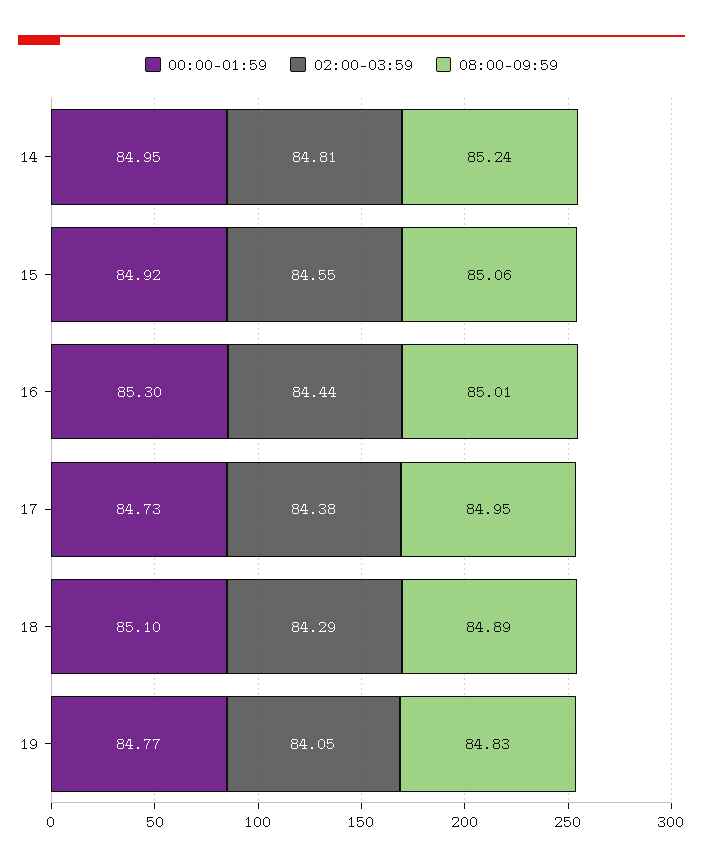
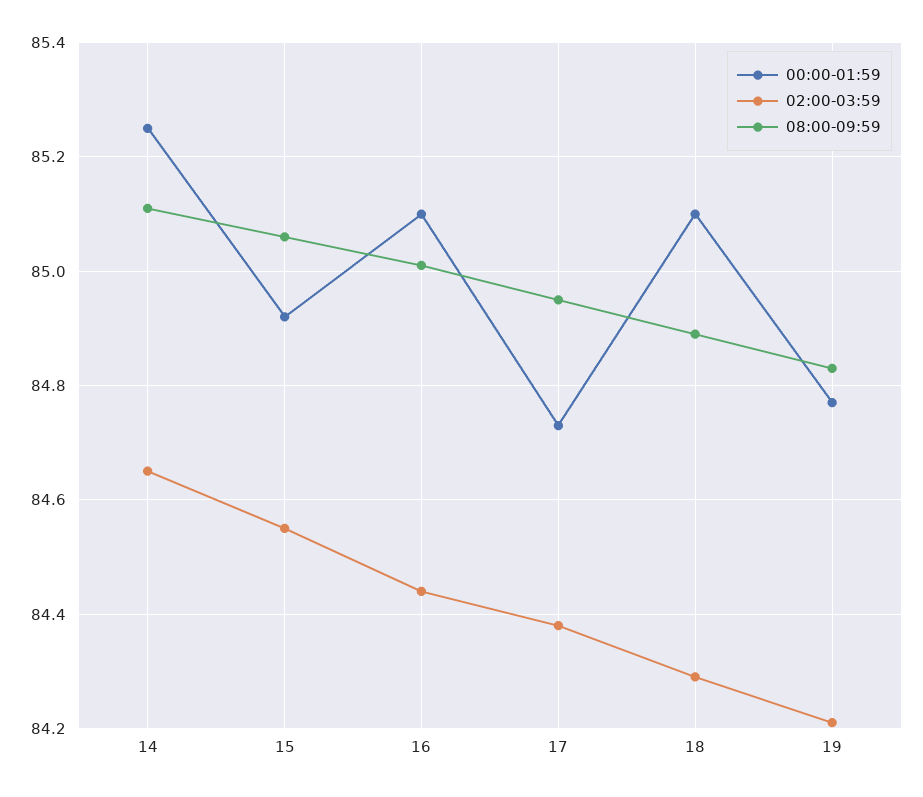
00:00-01:59, 14: 84.95 -> 85.25
02:00-03:59, 14: 84.81 -> 84.65
08:00-09:59, 14: 85.24 -> 85.1
00:00-01:59, 16: 85.3 -> 85.1
02:00-03:59, 19: 84.05 -> 84.2

